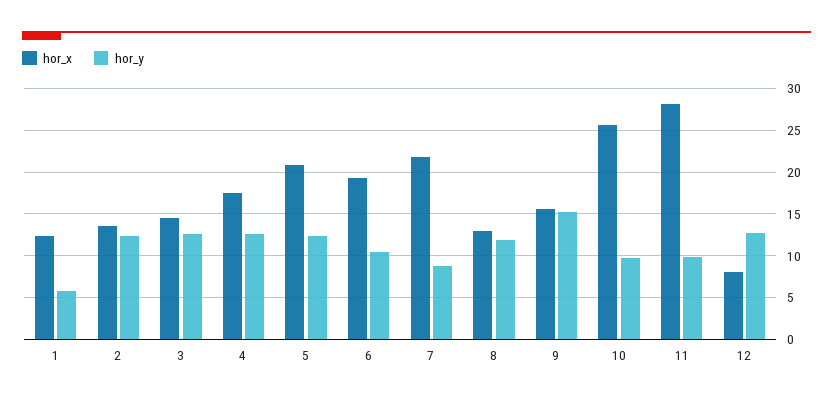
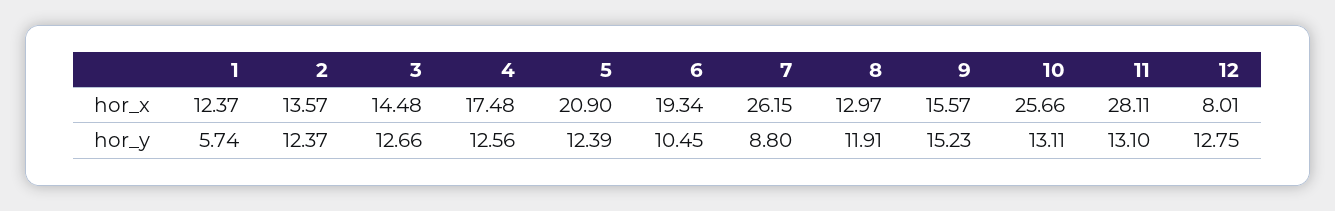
hor_x, 7: 22 -> 26.15
hor_y, 10: 10 -> 13.11
hor_y, 11: 10 -> 13.1

